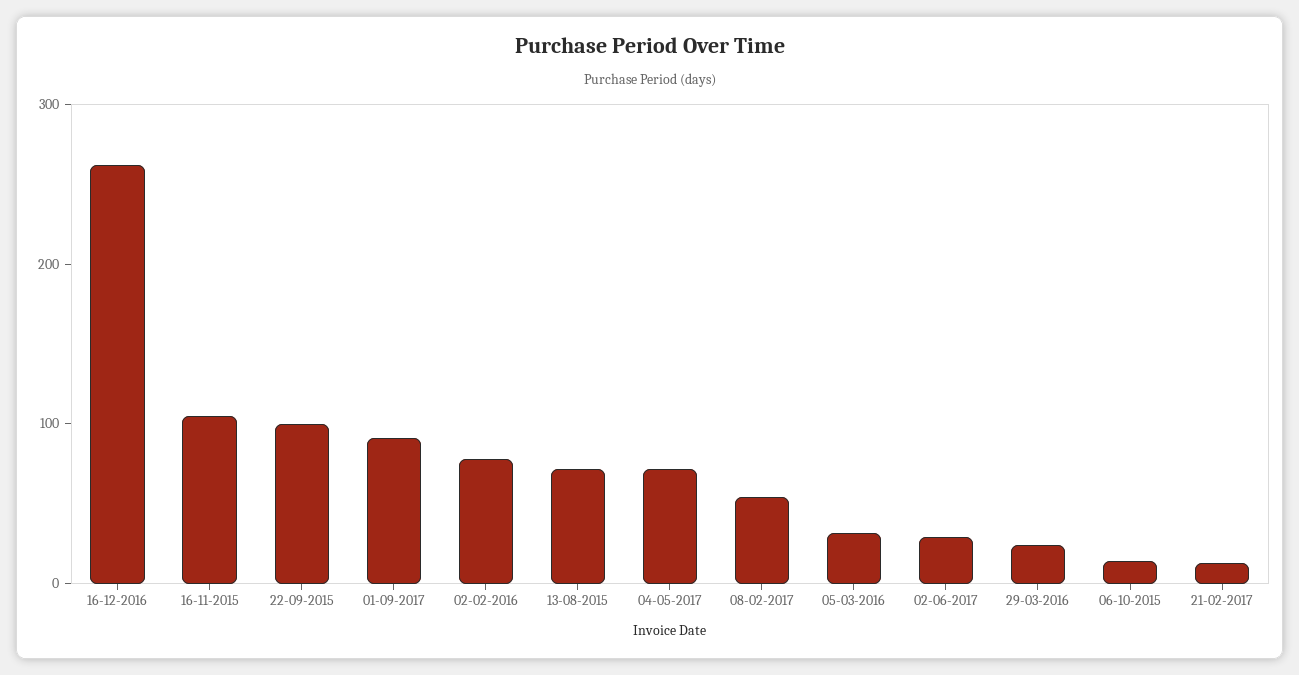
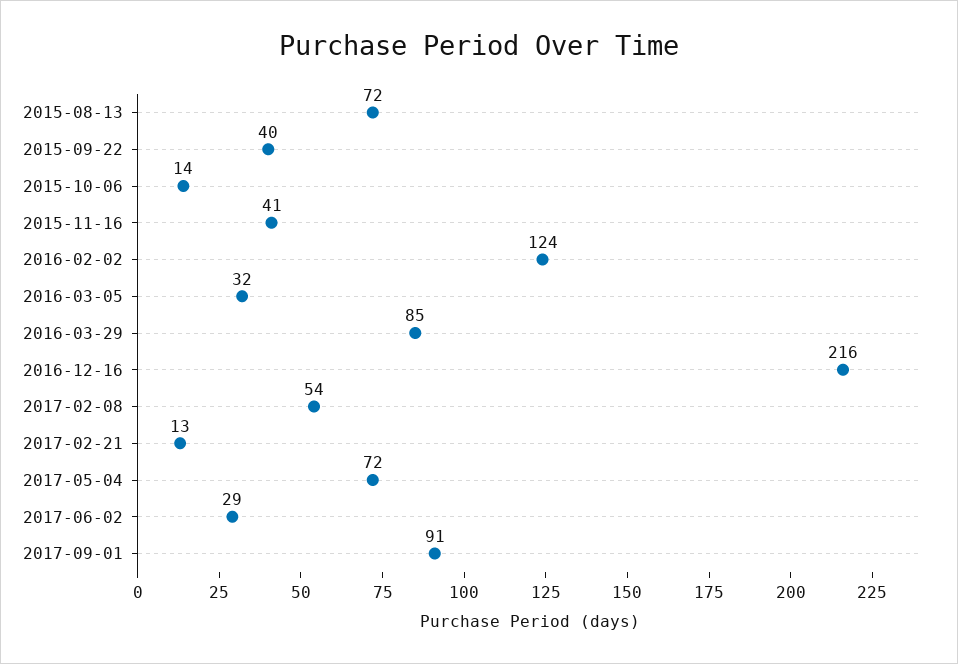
16-12-2016: 260 -> 216
16-11-2015: 100 -> 41
22-09-2015: 100 -> 40
02-02-2016: 80 -> 124
29-03-2016: 20 -> 85

